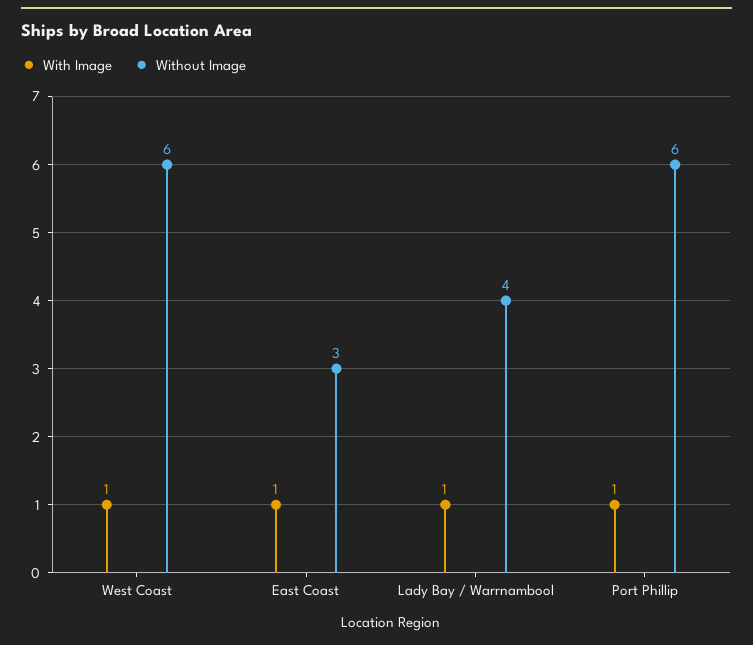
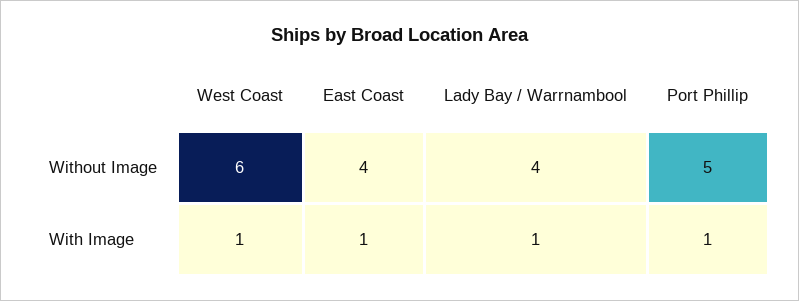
Without Image, East Coast: 3 -> 4
Without Image, Port Phillip: 6 -> 5

